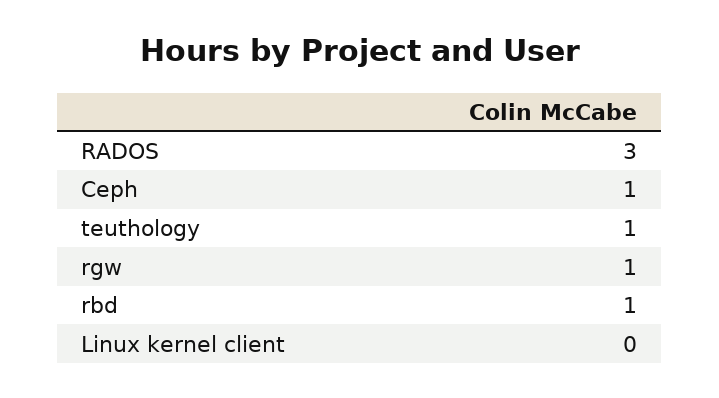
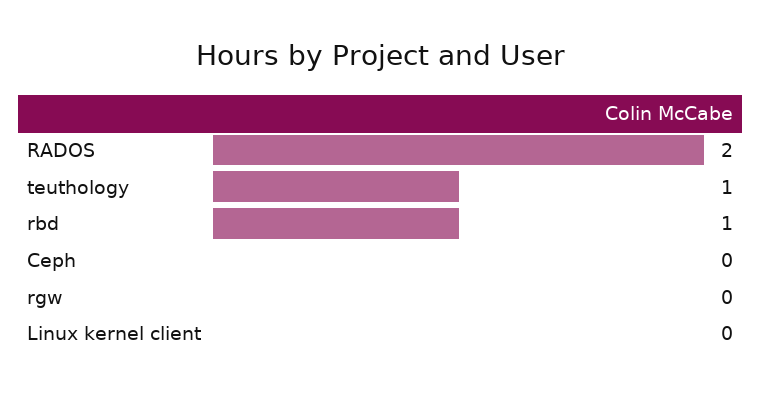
RADOS: 3 -> 2
Ceph: 1 -> 0
rgw: 1 -> 0

